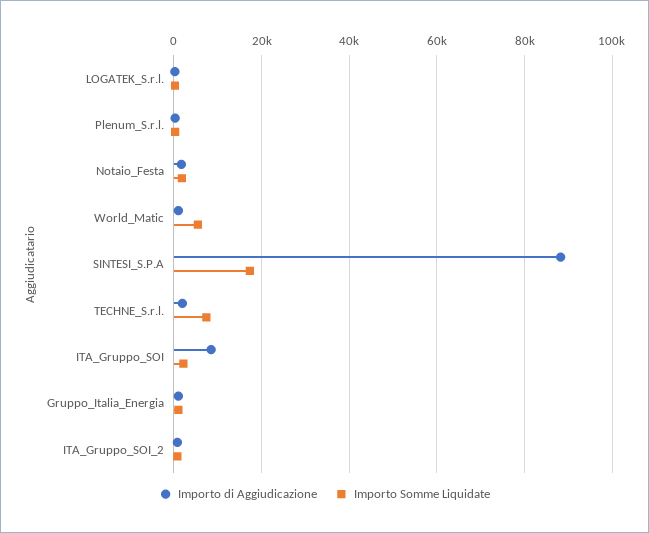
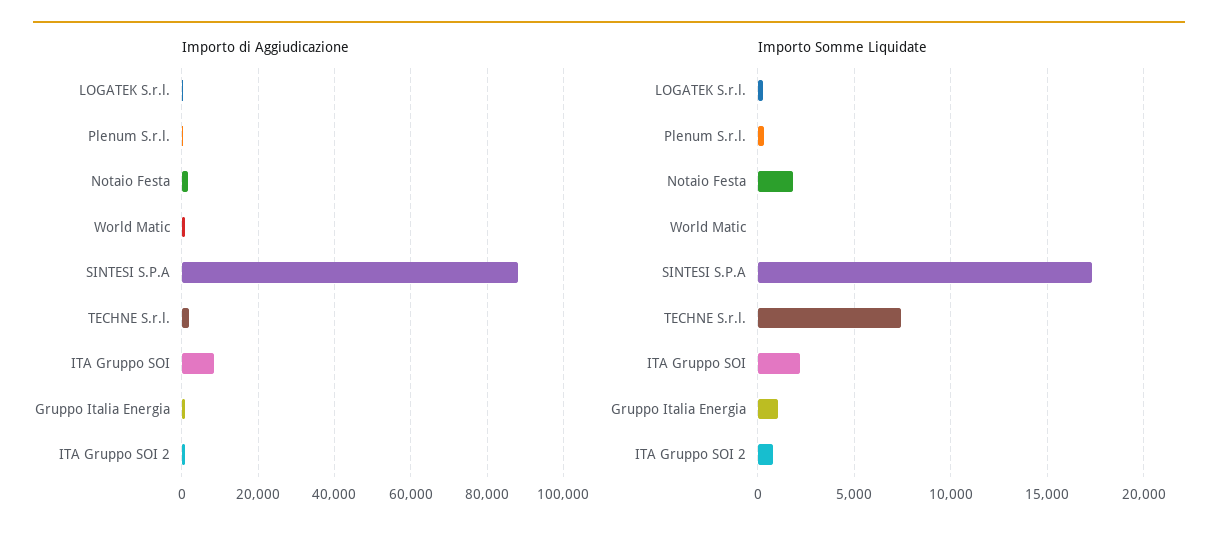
Importo Somme Liquidate, World_Matic: 6000 -> 0

